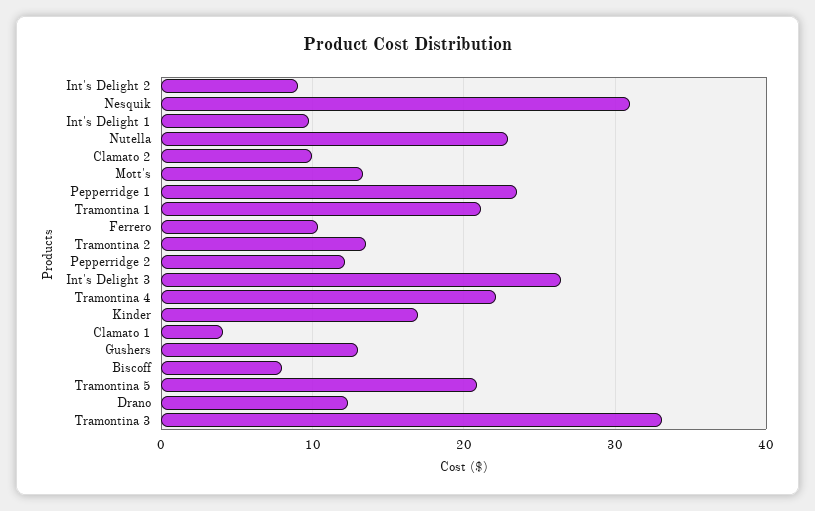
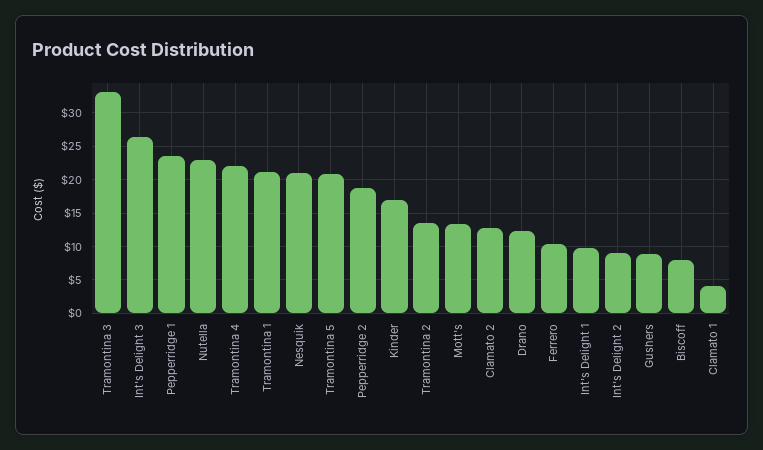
Nesquik: 31 -> 21
Clamato 2: 10 -> 13
Pepperridge 2: 12 -> 19
Gushers: 13 -> 9

